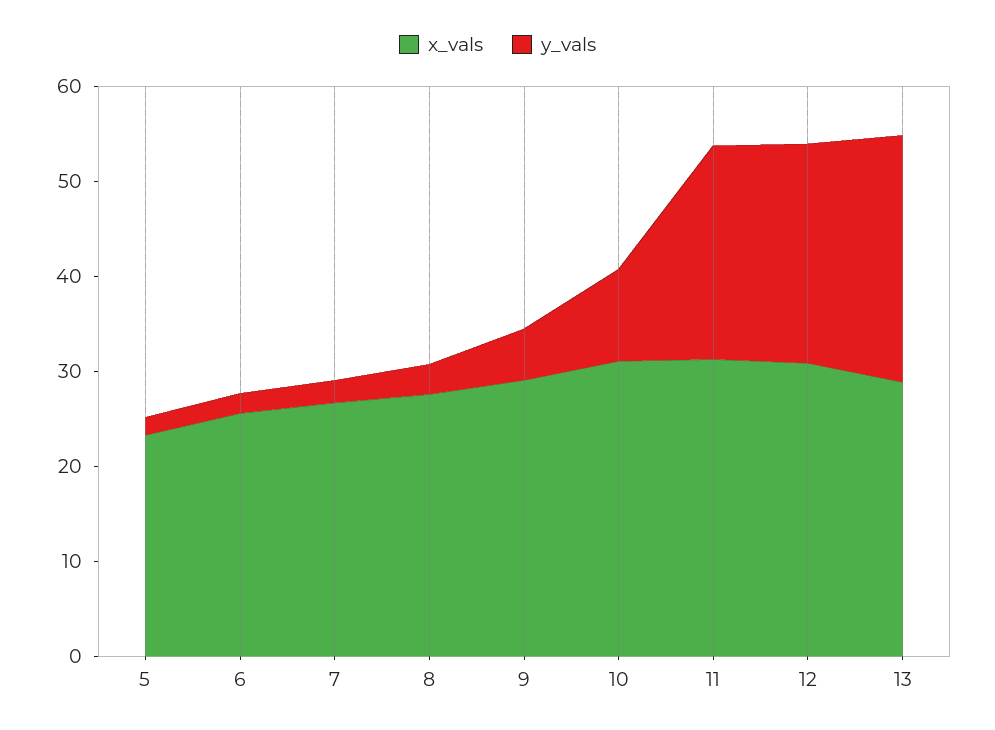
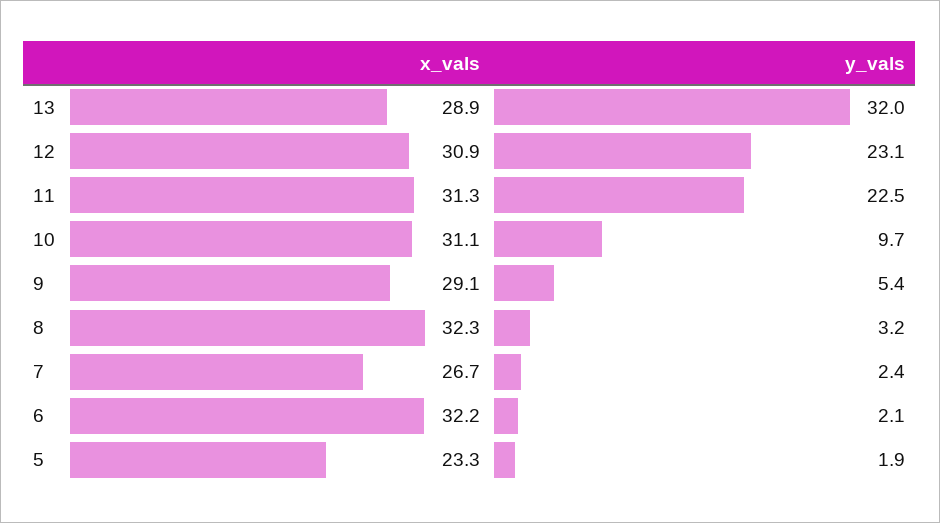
x_vals, 6: 26 -> 32.2
x_vals, 8: 28 -> 32.3
y_vals, 13: 26 -> 32

